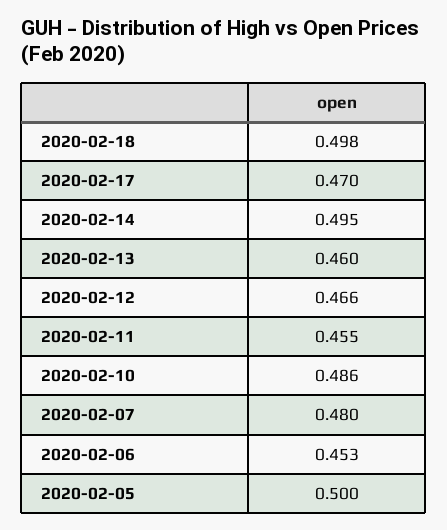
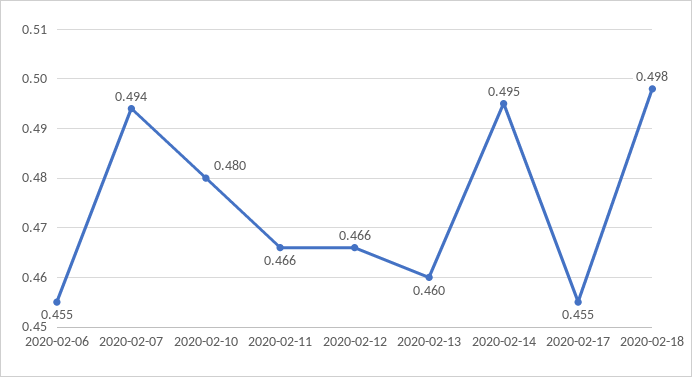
2020-02-17: 0.47 -> 0.455
2020-02-11: 0.455 -> 0.466
2020-02-10: 0.486 -> 0.48
2020-02-07: 0.48 -> 0.494
2020-02-06: 0.453 -> 0.455
2020-02-05: 0.5 -> none

